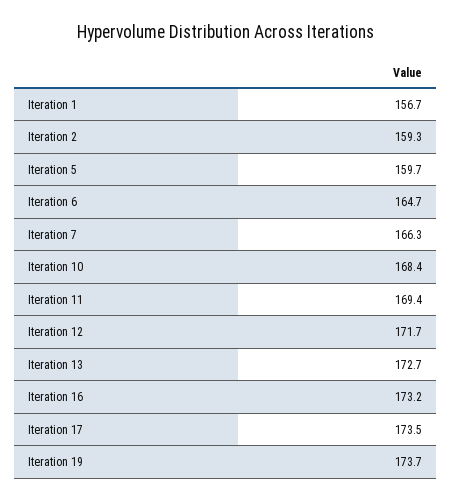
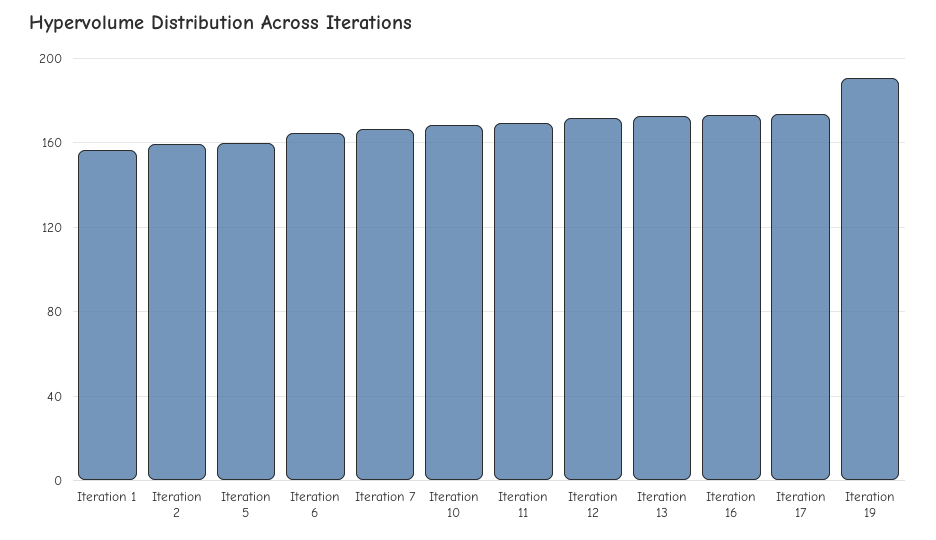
Iteration 19: 173.7 -> 190

